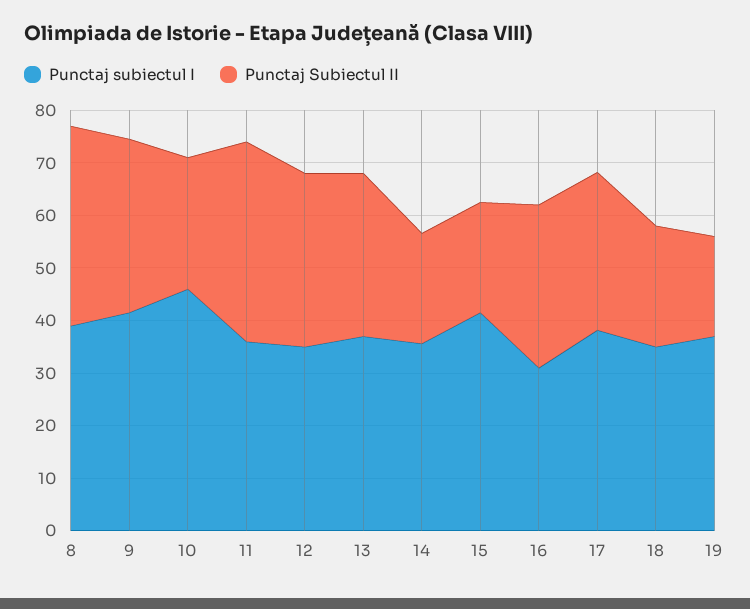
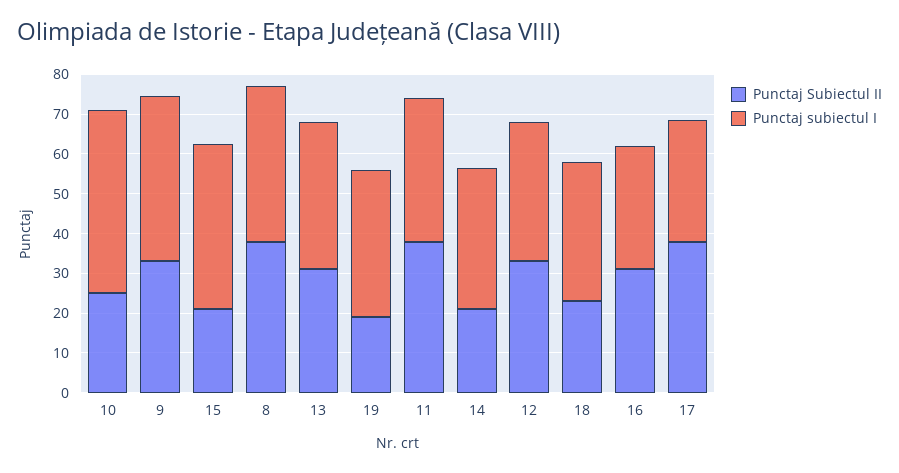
Punctaj subiectul I, 17: 38 -> 30
Punctaj Subiectul II, 17: 30 -> 37.5

